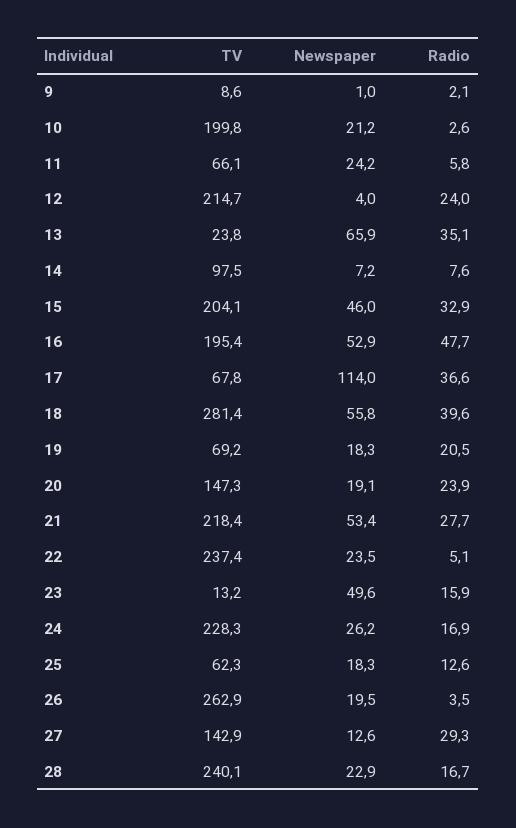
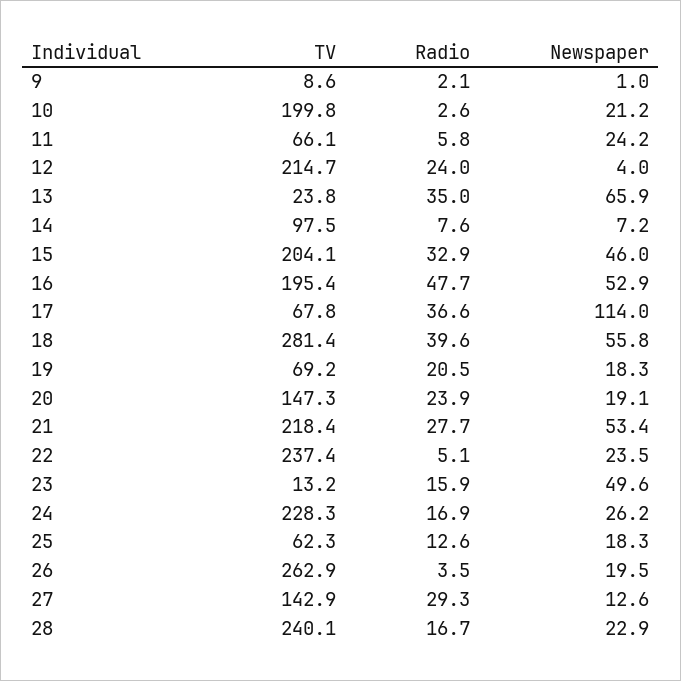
Radio, 13: 35.1 -> 35

